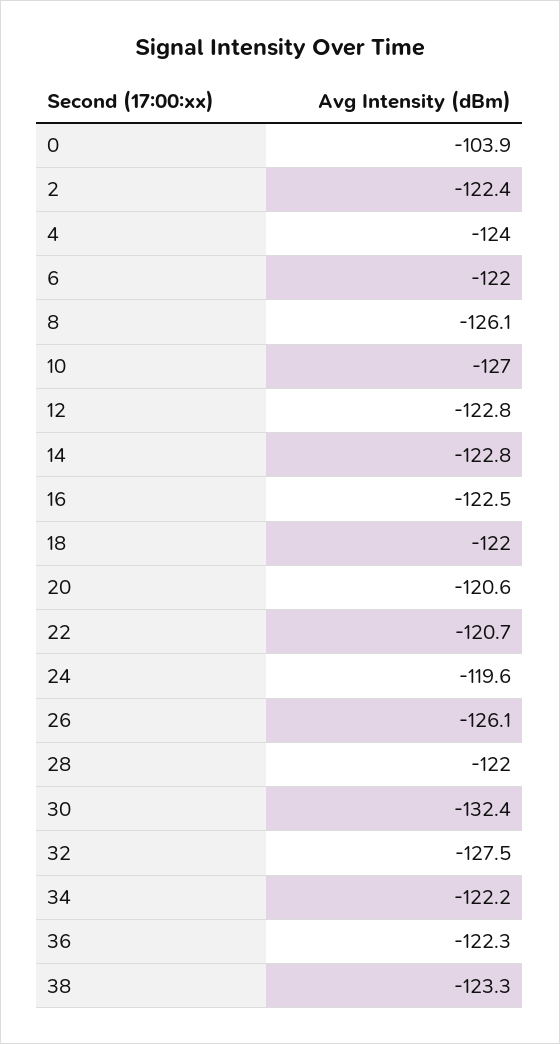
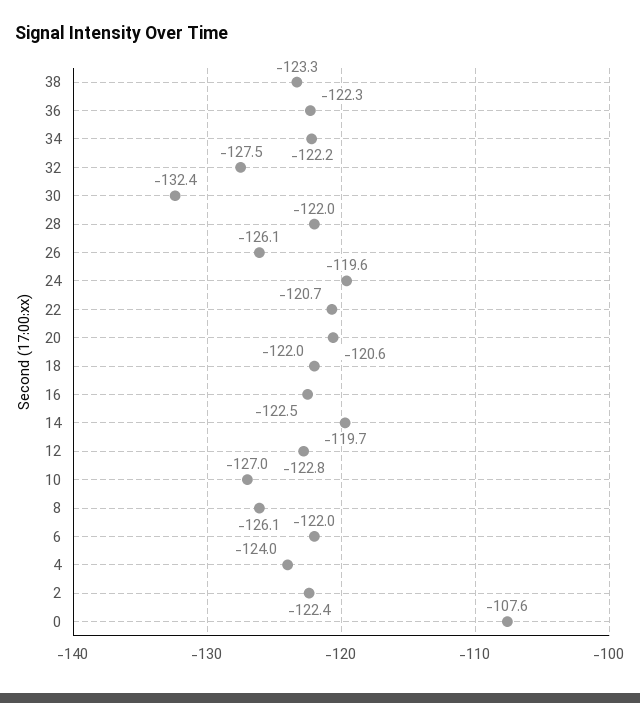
0: -103.9 -> -107.6
14: -122.8 -> -119.7

